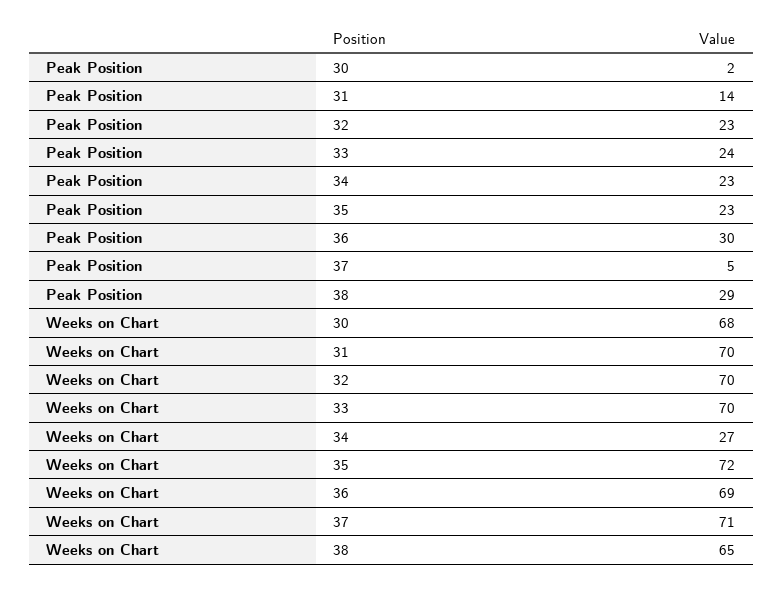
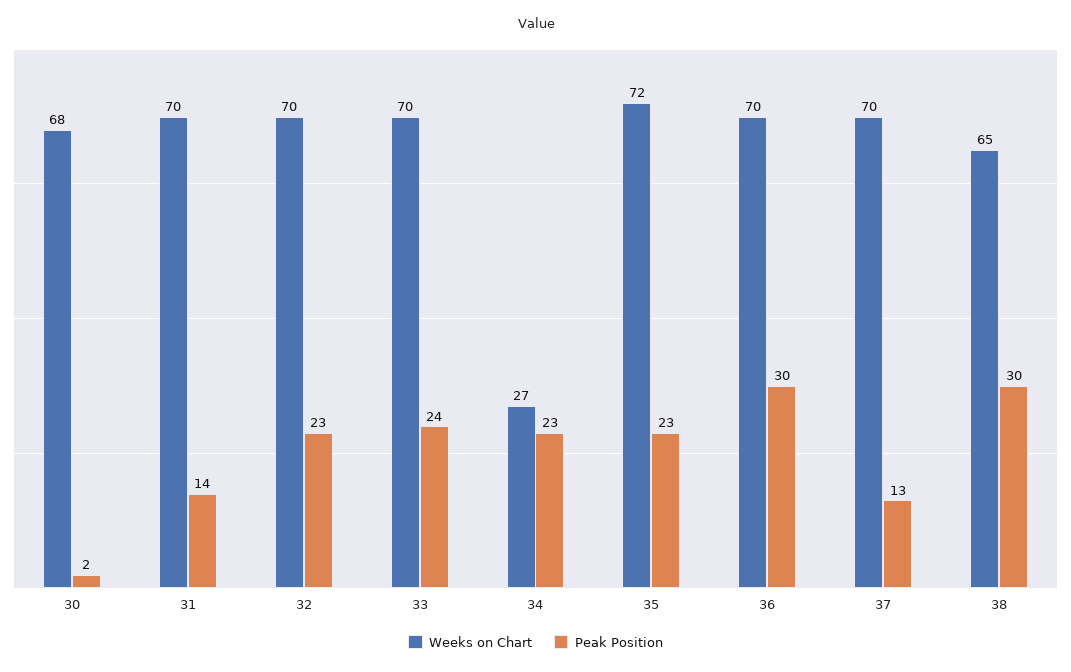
Peak Position, 37: 5 -> 13
Peak Position, 38: 29 -> 30
Weeks on Chart, 36: 69 -> 70
Weeks on Chart, 37: 71 -> 70

